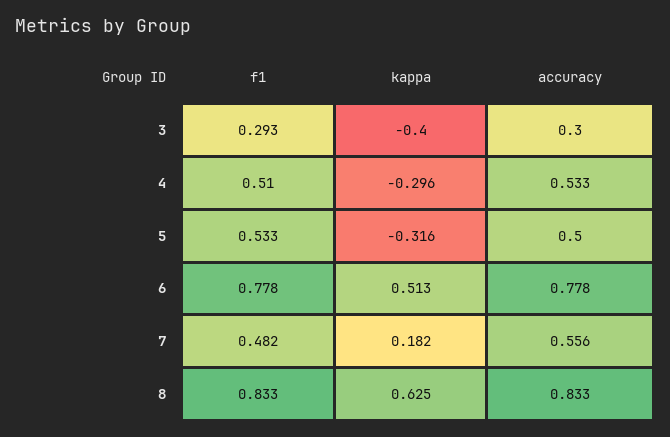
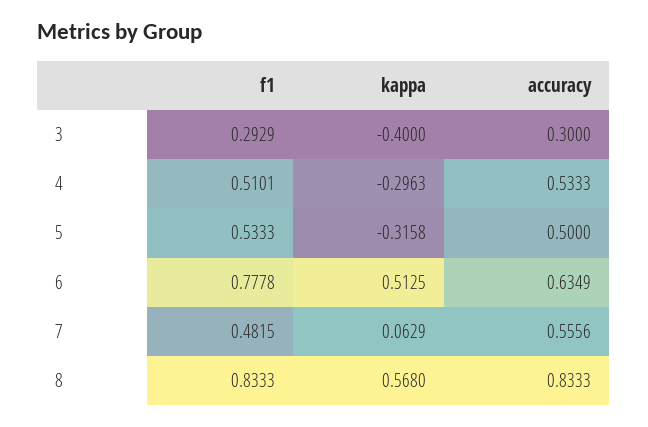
accuracy, 6: 0.778 -> 0.6349
kappa, 7: 0.182 -> 0.0629
kappa, 8: 0.625 -> 0.568

